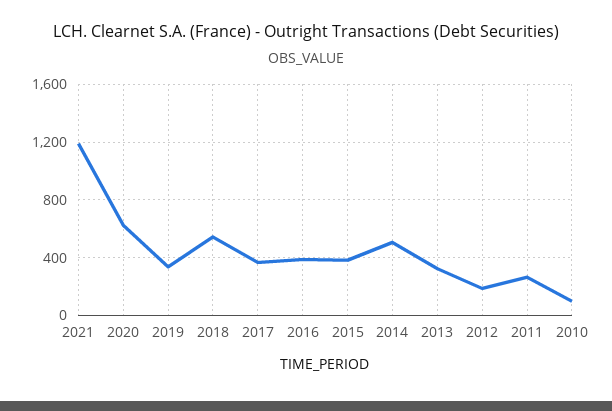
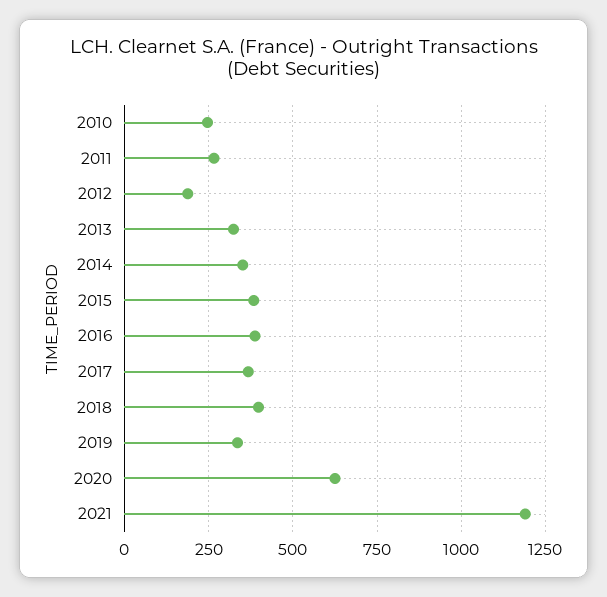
2018: 550 -> 400
2014: 500 -> 350
2010: 100 -> 250

